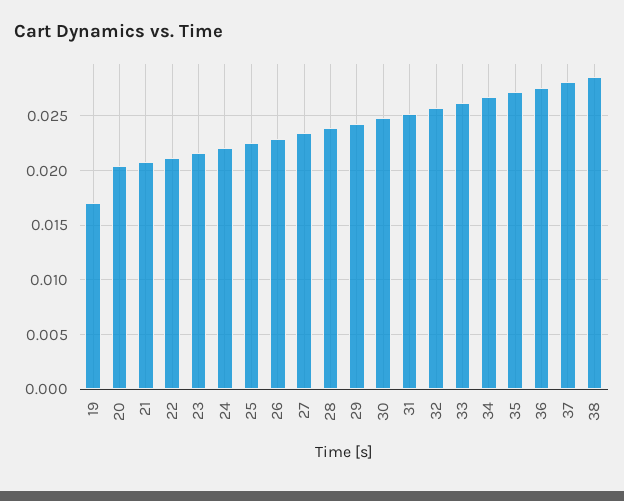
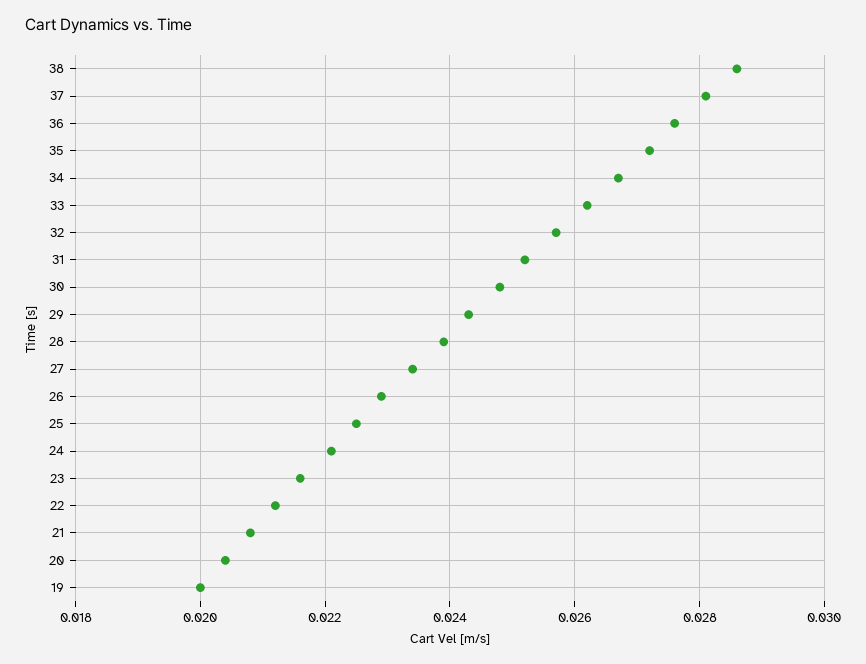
19: 0.017 -> 0.02

